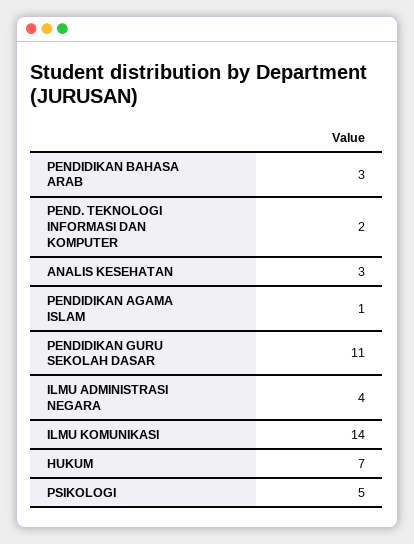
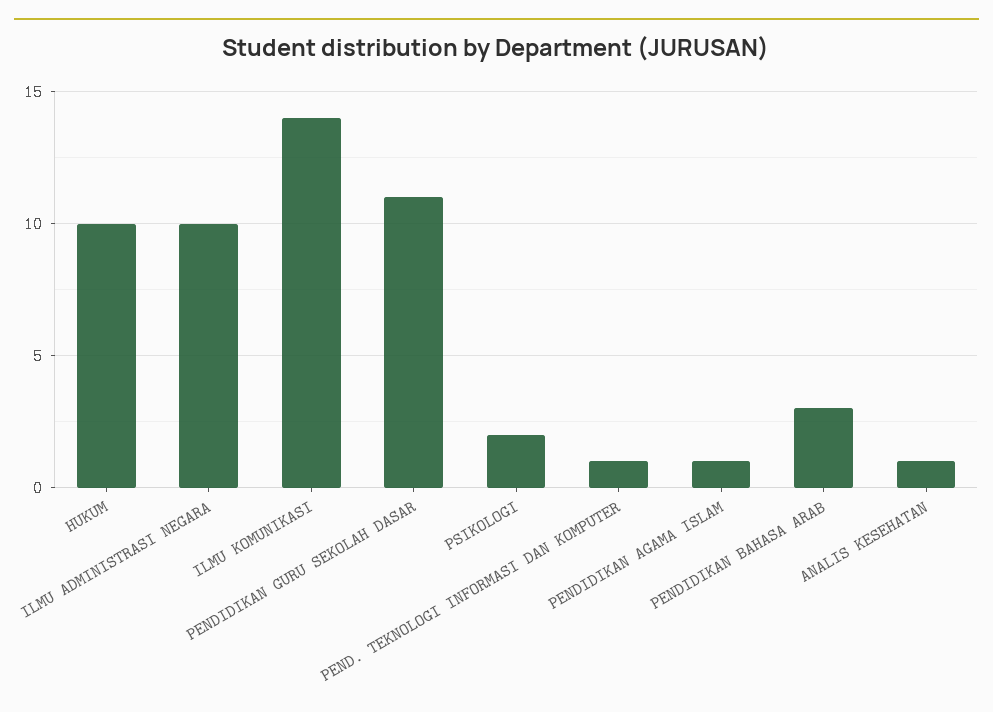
PEND. TEKNOLOGI INFORMASI DAN KOMPUTER: 2 -> 1
ANALIS KESEHATAN: 3 -> 1
ILMU ADMINISTRASI NEGARA: 4 -> 10
HUKUM: 7 -> 10
PSIKOLOGI: 5 -> 2

